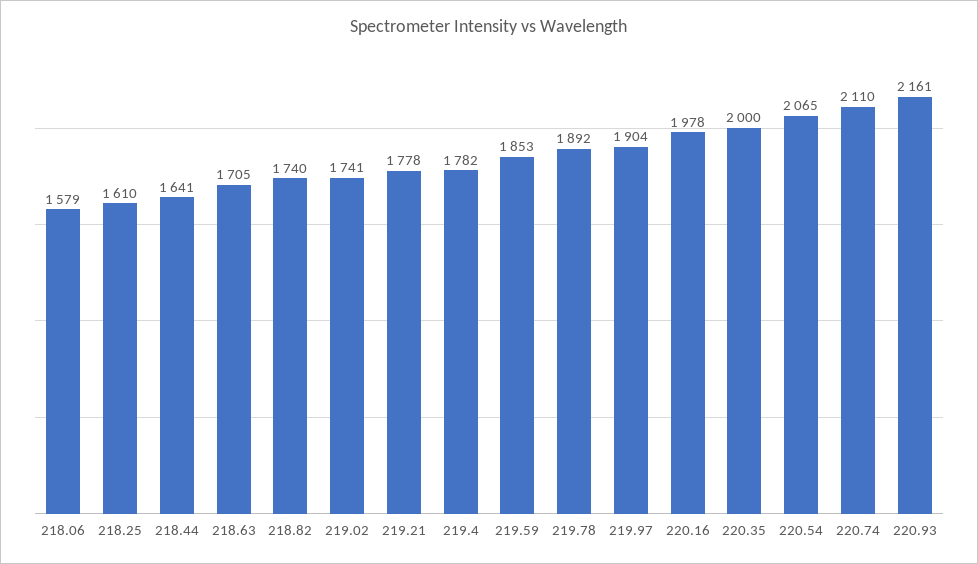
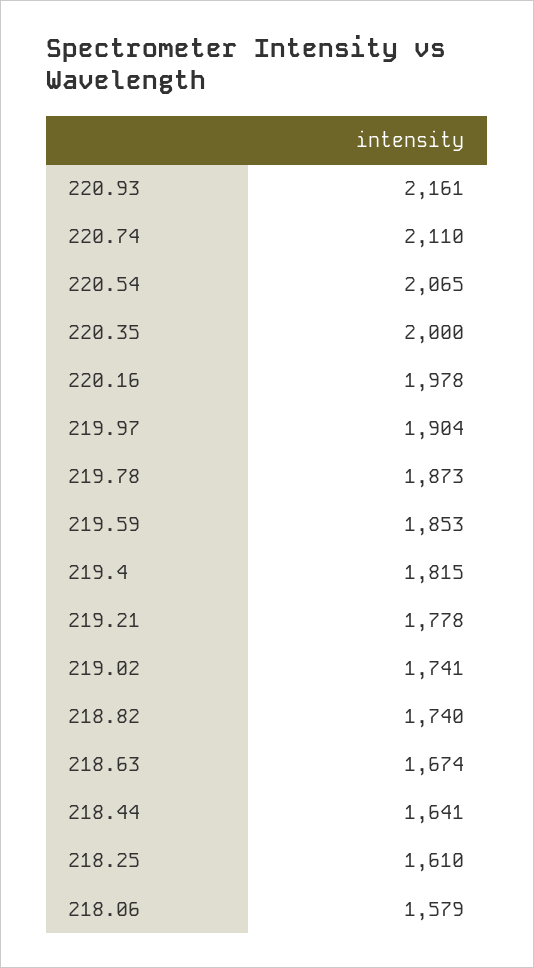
218.63: 1705 -> 1674
219.4: 1782 -> 1815
219.78: 1892 -> 1873

